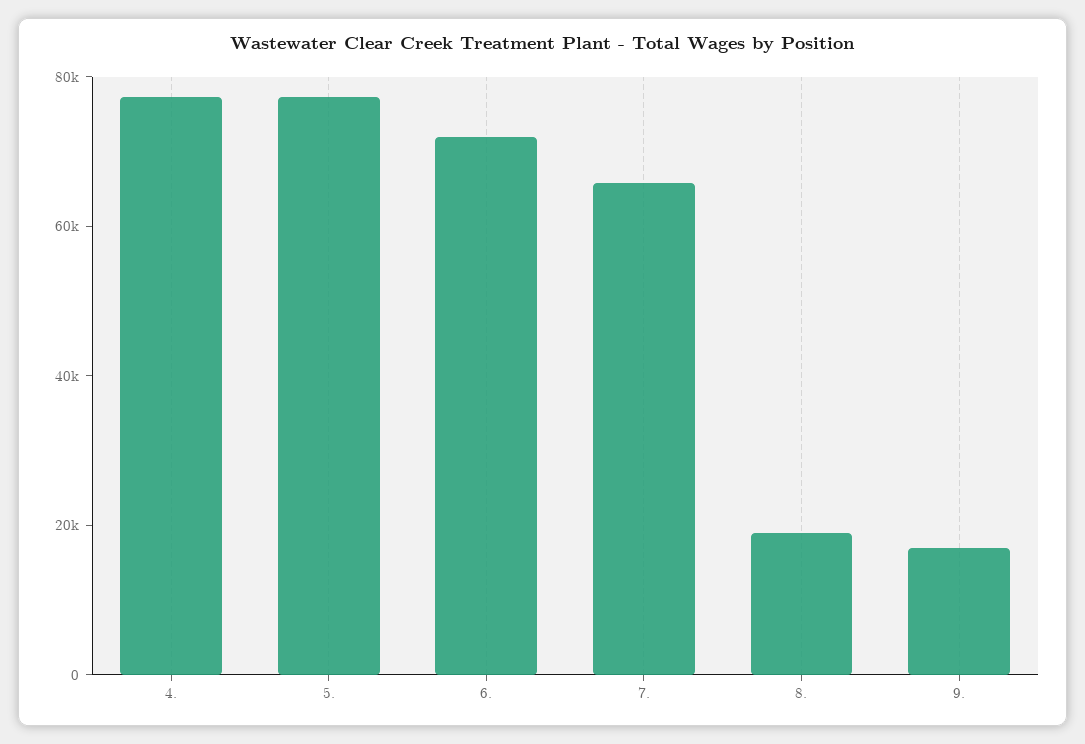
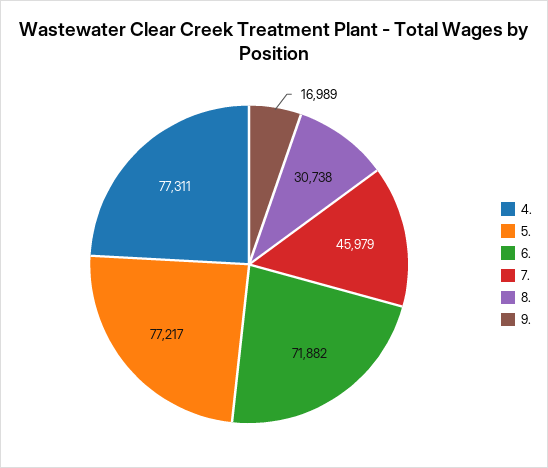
7.: 65000 -> 45979
8.: 20000 -> 30738

